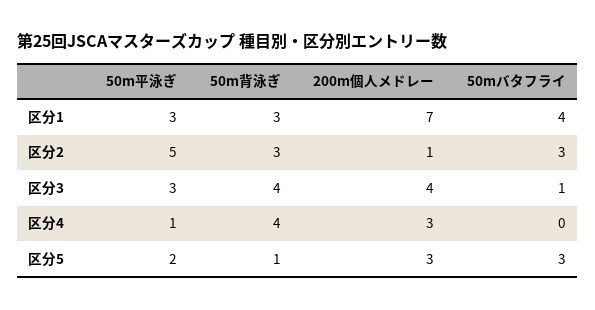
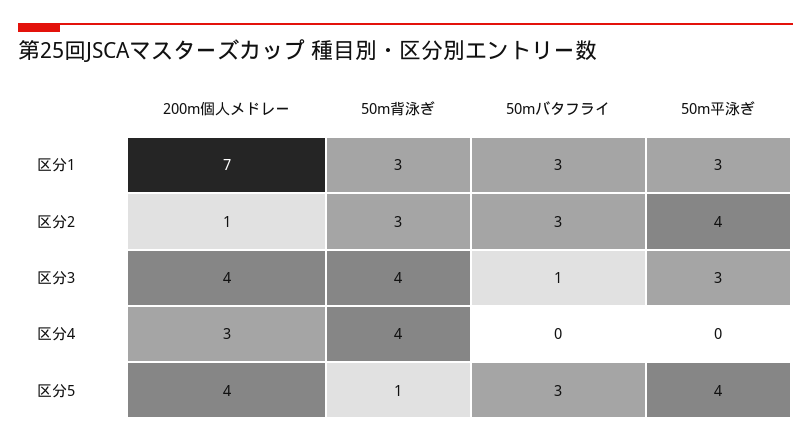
50mバタフライ, 区分1: 4 -> 3
50m平泳ぎ, 区分2: 5 -> 4
50m平泳ぎ, 区分4: 1 -> 0
50m平泳ぎ, 区分5: 2 -> 4
200m個人メドレー, 区分5: 3 -> 4

